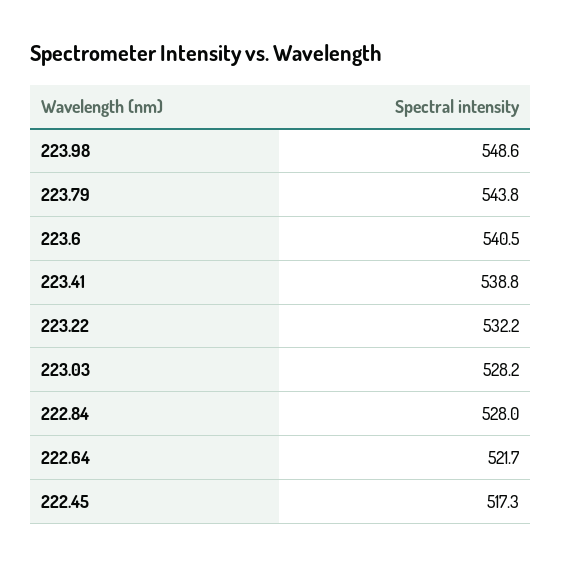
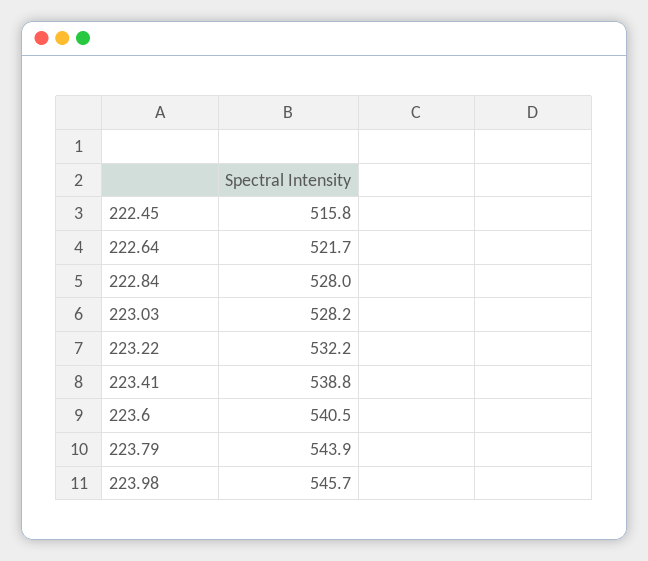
223.98: 548.6 -> 545.7
223.79: 543.8 -> 543.9
222.45: 517.3 -> 515.8

